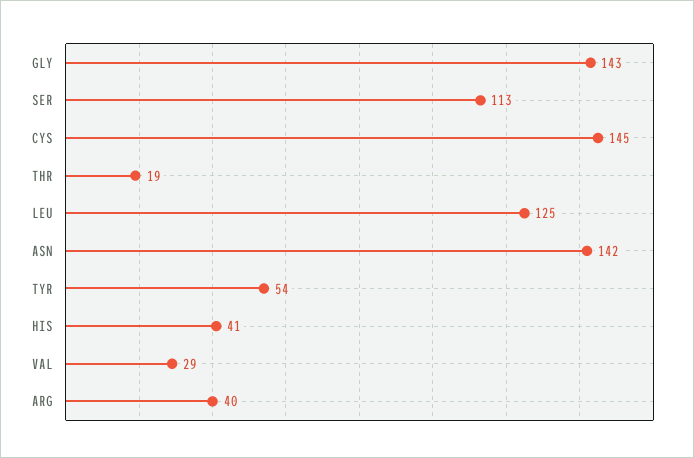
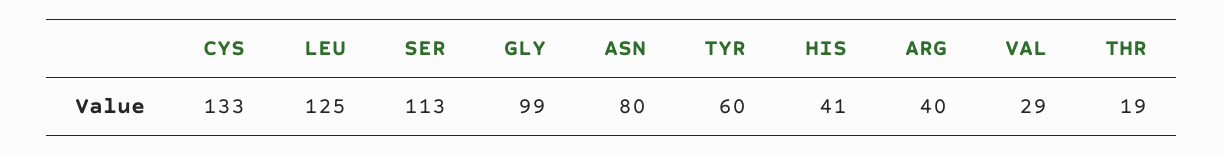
GLY: 143 -> 99
CYS: 145 -> 133
ASN: 142 -> 80
TYR: 54 -> 60

